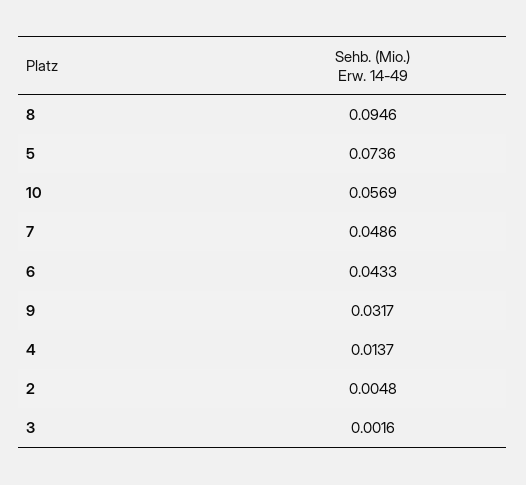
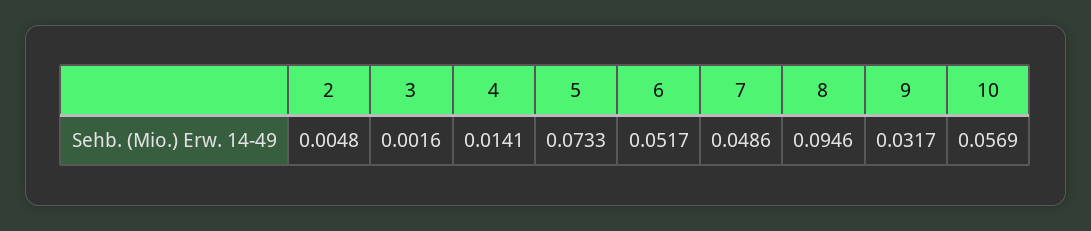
5: 0.0736 -> 0.0733
6: 0.0433 -> 0.0517
4: 0.0137 -> 0.0141

